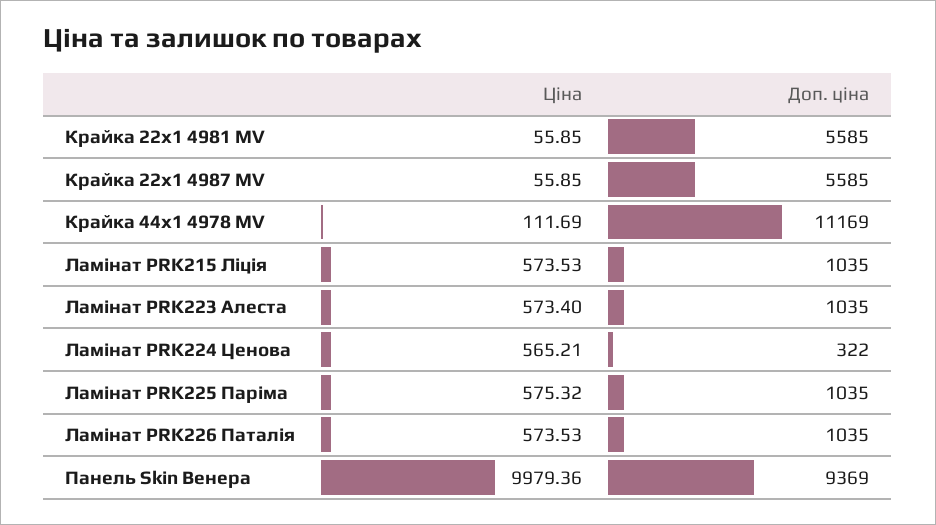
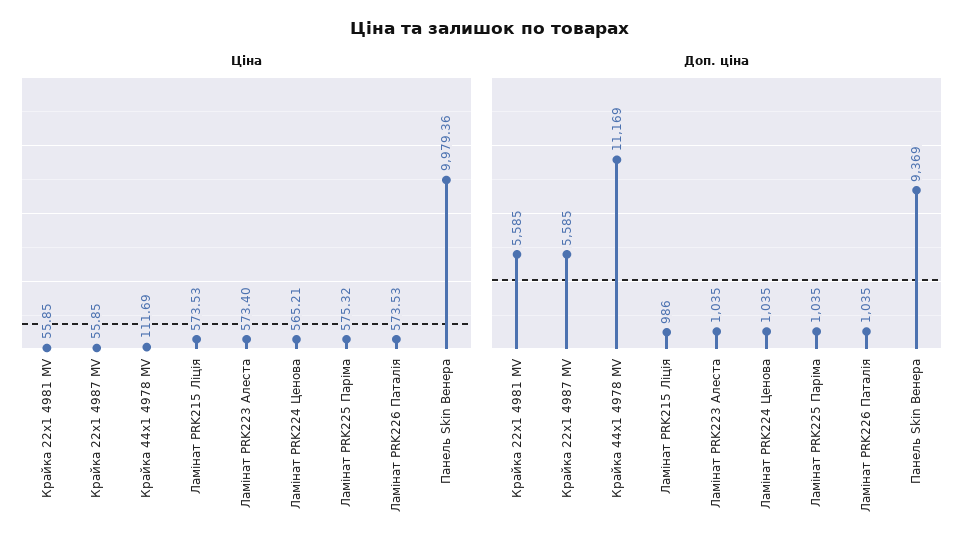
Доп. ціна, Ламінат PRK215 Ліція: 1035 -> 986
Доп. ціна, Ламінат PRK224 Ценова: 322 -> 1035

